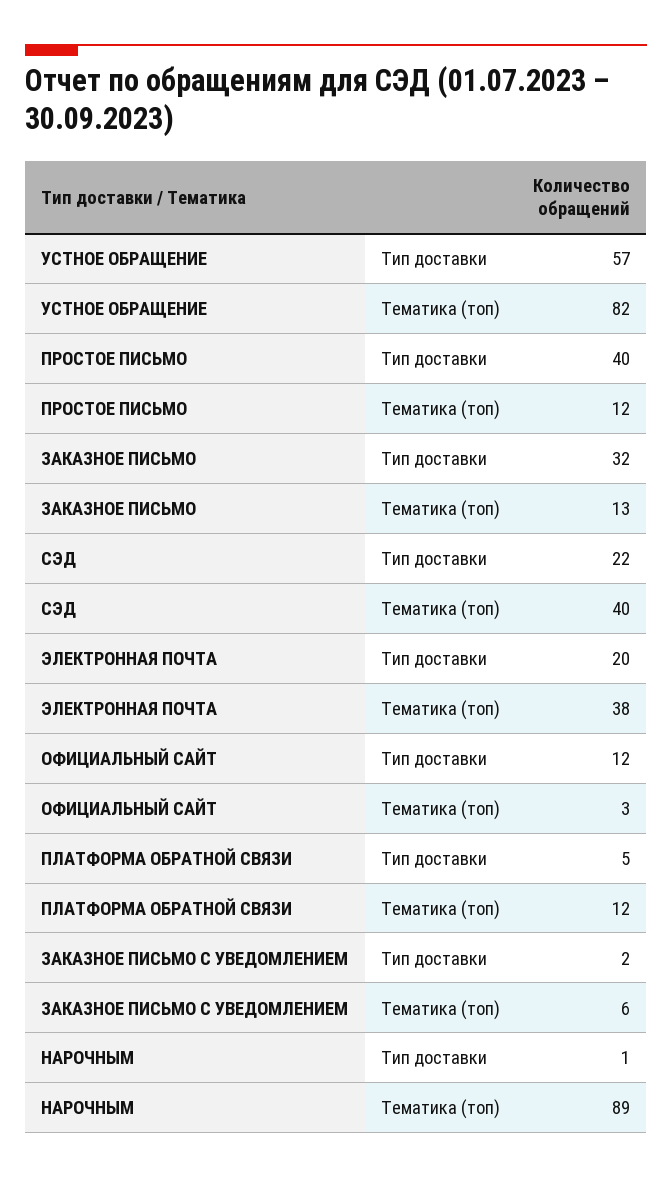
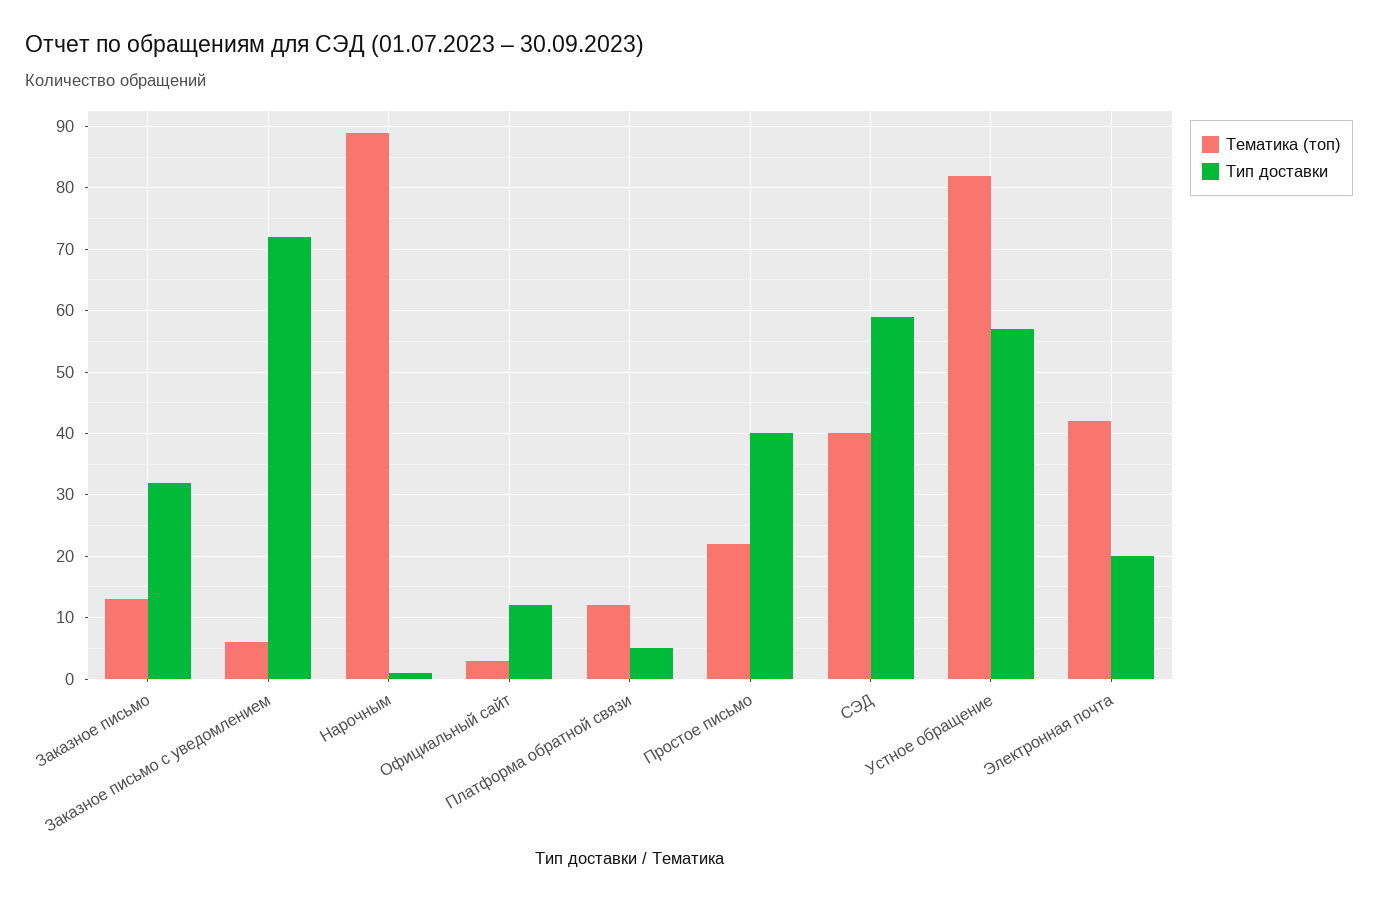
Тематика (топ), ПРОСТОЕ ПИСЬМО: 12 -> 22
Тип доставки, СЭД: 22 -> 59
Тематика (топ), ЭЛЕКТРОННАЯ ПОЧТА: 38 -> 42
Тип доставки, ЗАКАЗНОЕ ПИСЬМО С УВЕДОМЛЕНИЕМ: 2 -> 72

